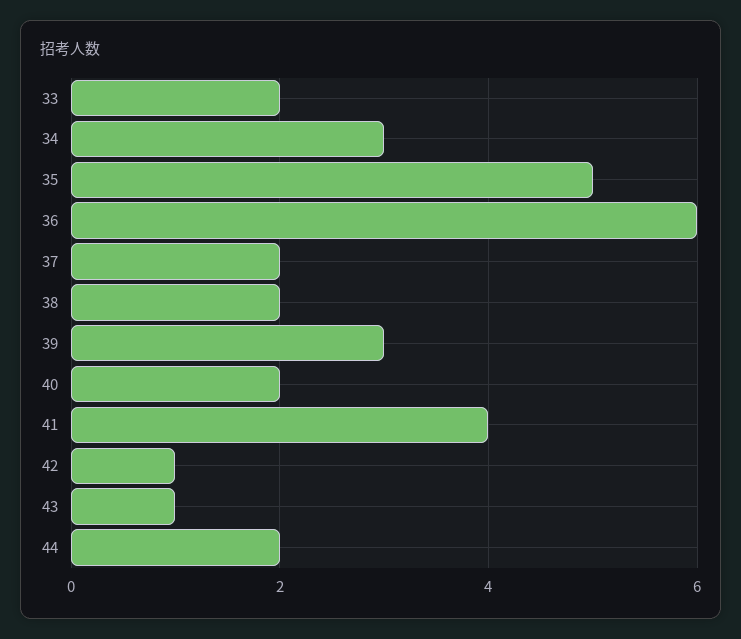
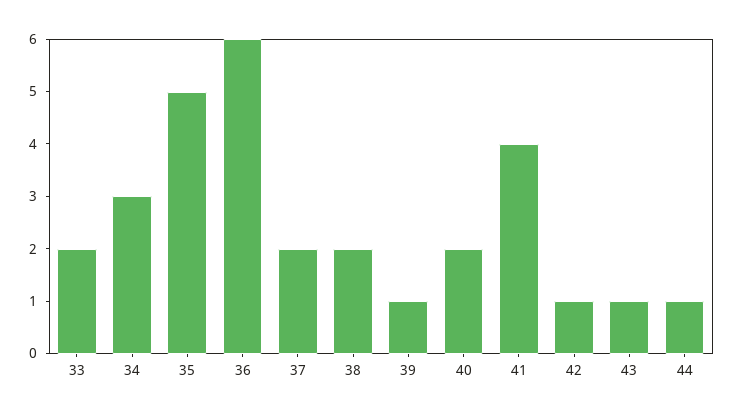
39: 3 -> 1
44: 2 -> 1

